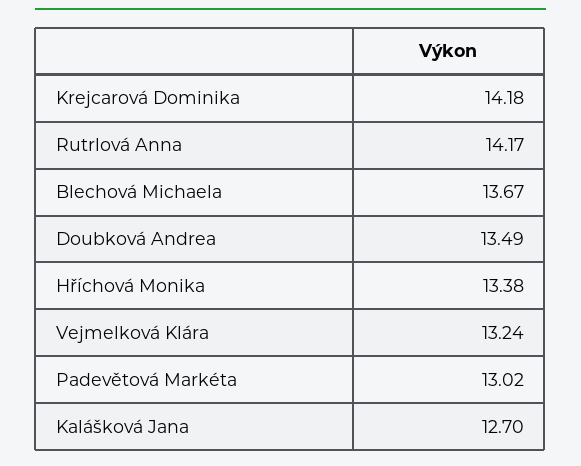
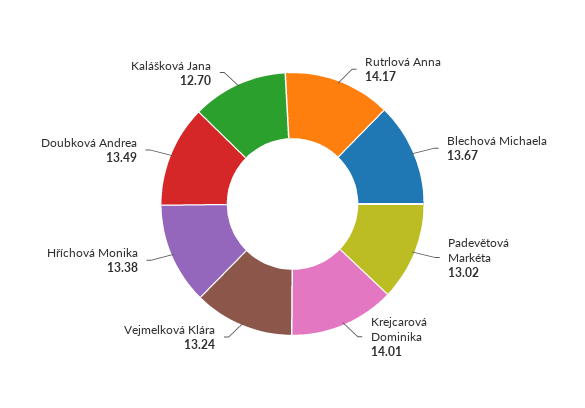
Krejcarová Dominika: 14.18 -> 14.01

